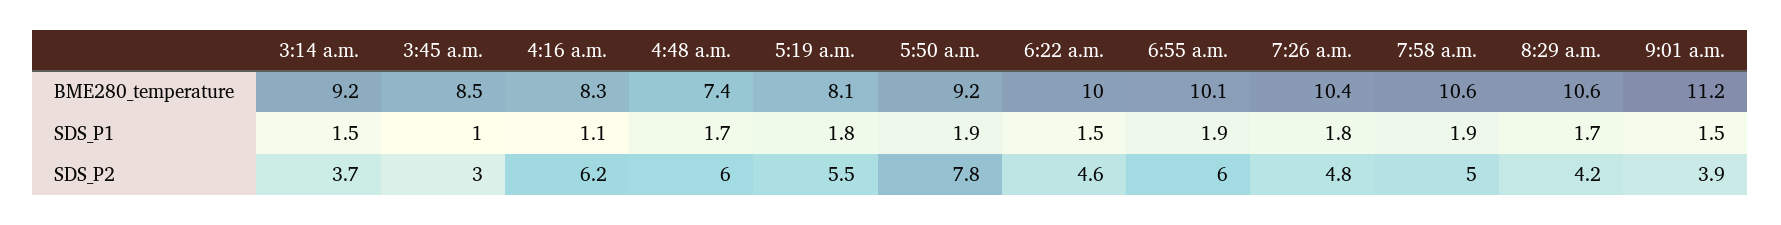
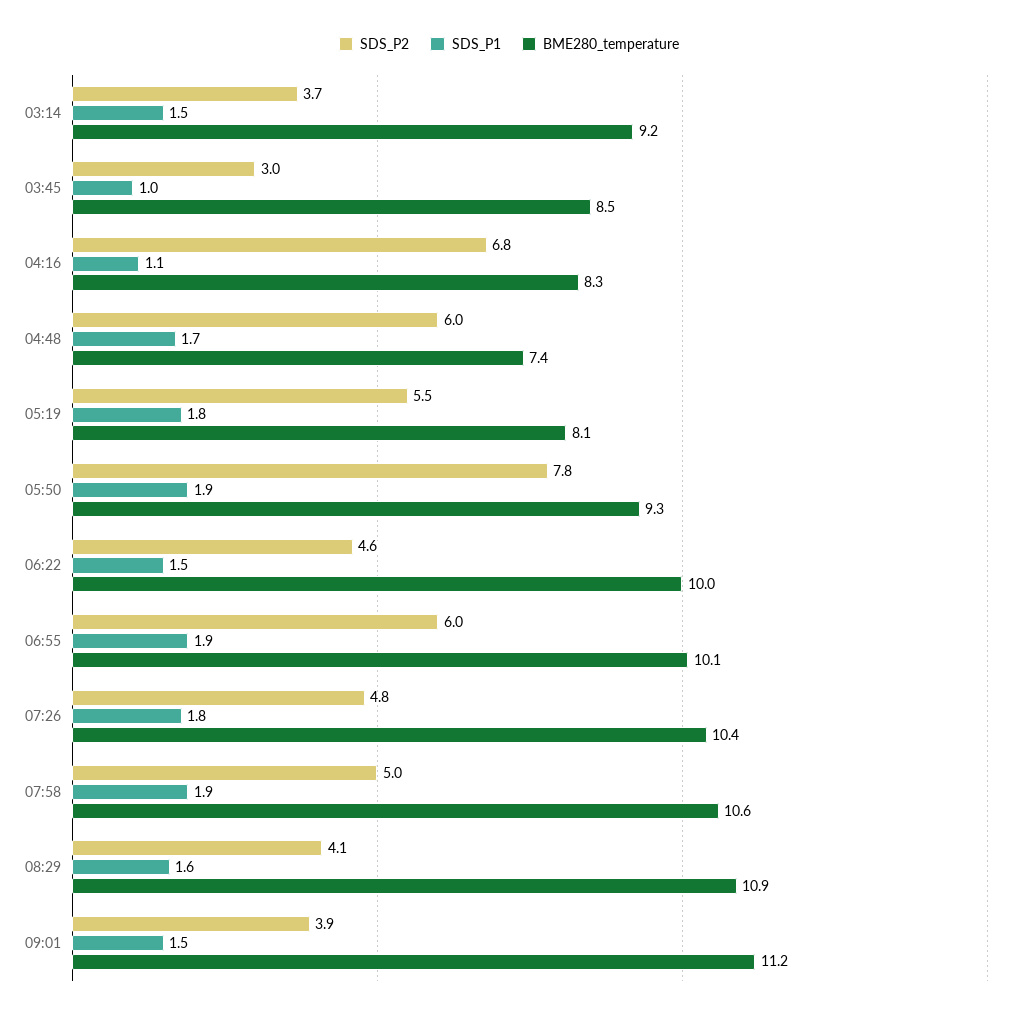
BME280_temperature, 5:50 a.m.: 9.2 -> 9.3
BME280_temperature, 8:29 a.m.: 10.6 -> 10.9
SDS_P1, 8:29 a.m.: 1.7 -> 1.6
SDS_P2, 4:16 a.m.: 6.2 -> 6.8
SDS_P2, 8:29 a.m.: 4.2 -> 4.1

